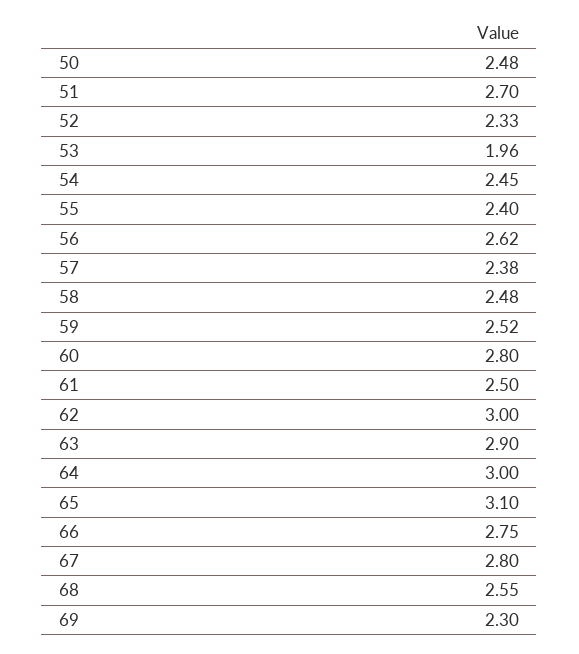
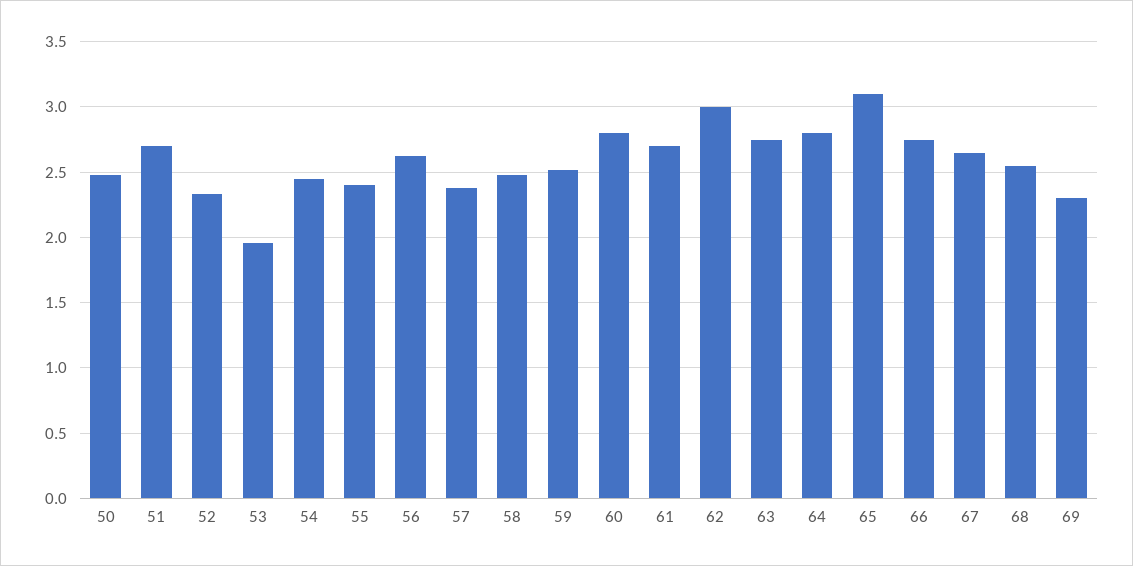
61: 2.5 -> 2.7
63: 2.9 -> 2.75
64: 3 -> 2.8
67: 2.8 -> 2.65

